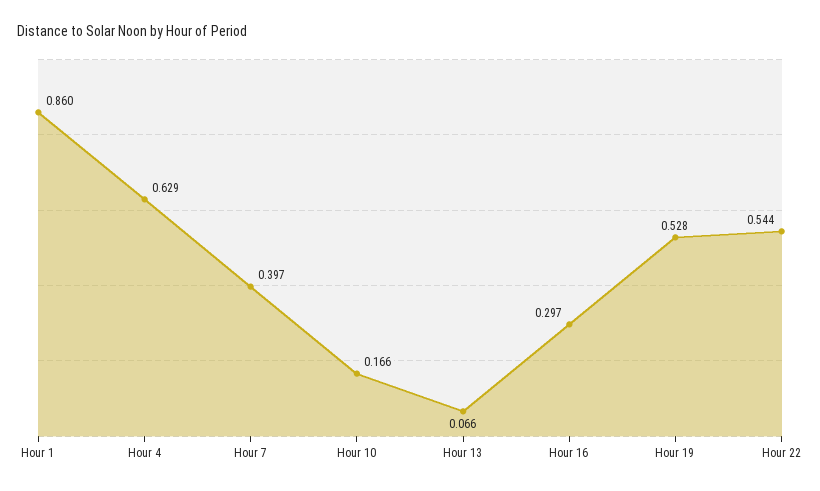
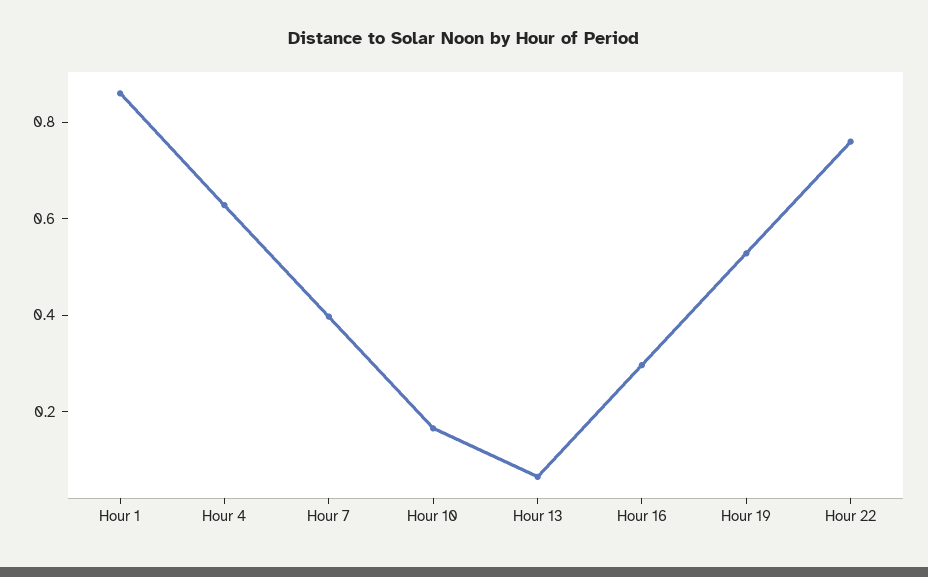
Hour 22: 0.544 -> 0.75

